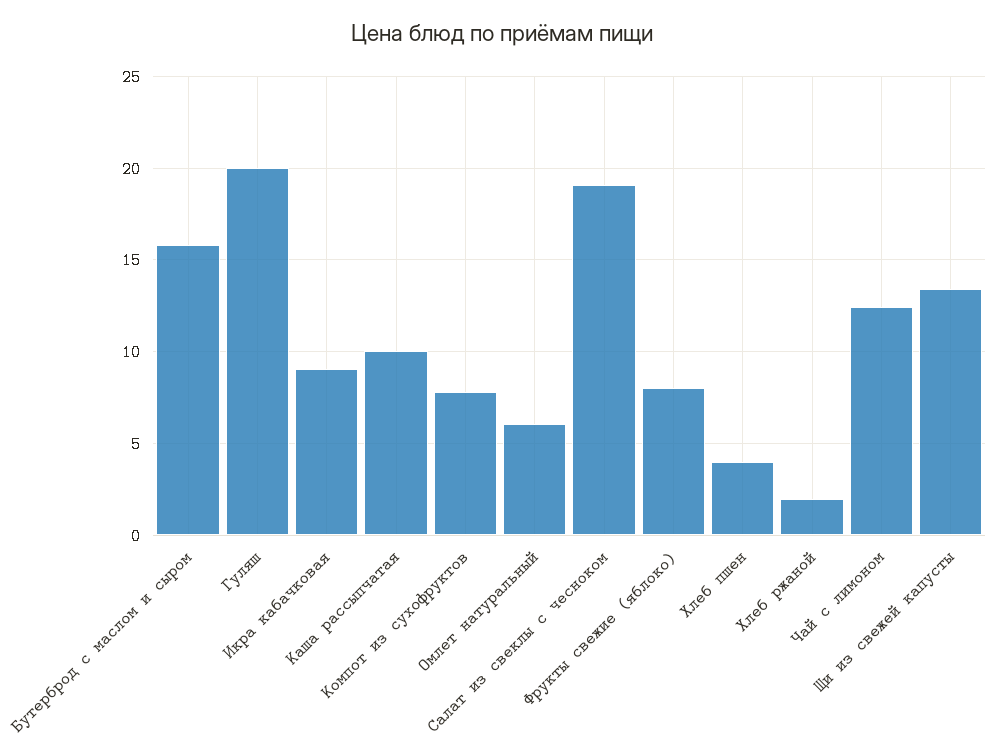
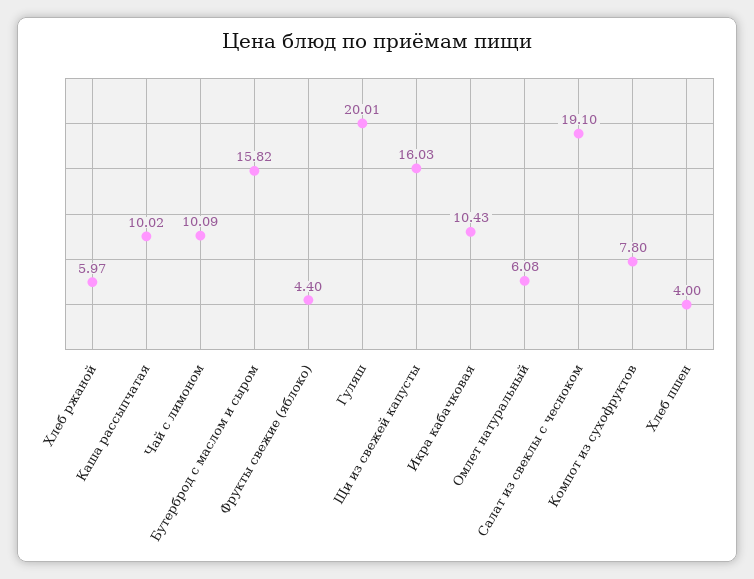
Икра кабачковая: 9 -> 10.43
Фрукты свежие (яблоко): 8 -> 4.4
Хлеб ржаной: 2 -> 5.97
Чай с лимоном: 12.5 -> 10.09
Щи из свежей капусты: 13.5 -> 16.03

